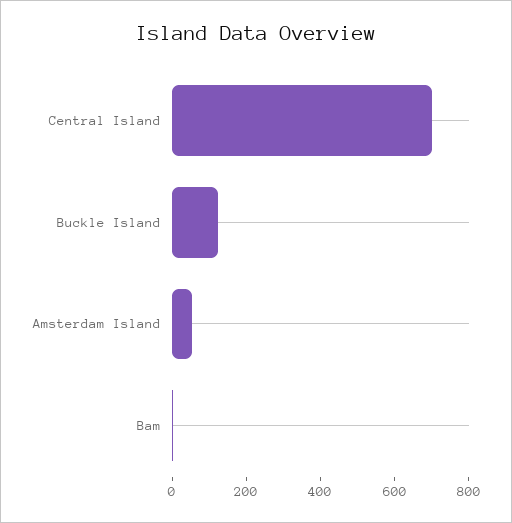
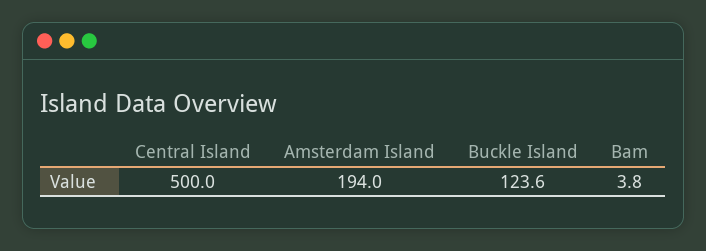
Central Island: 700 -> 500
Amsterdam Island: 50 -> 194

